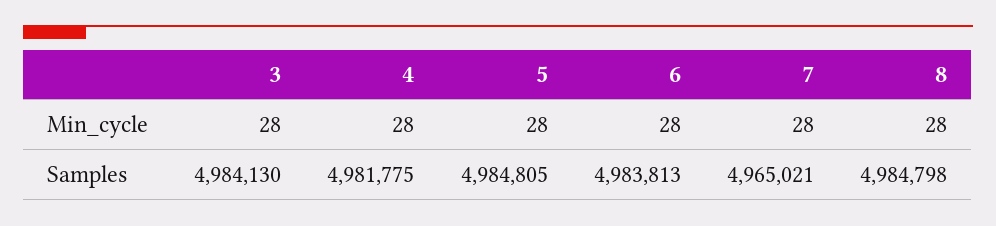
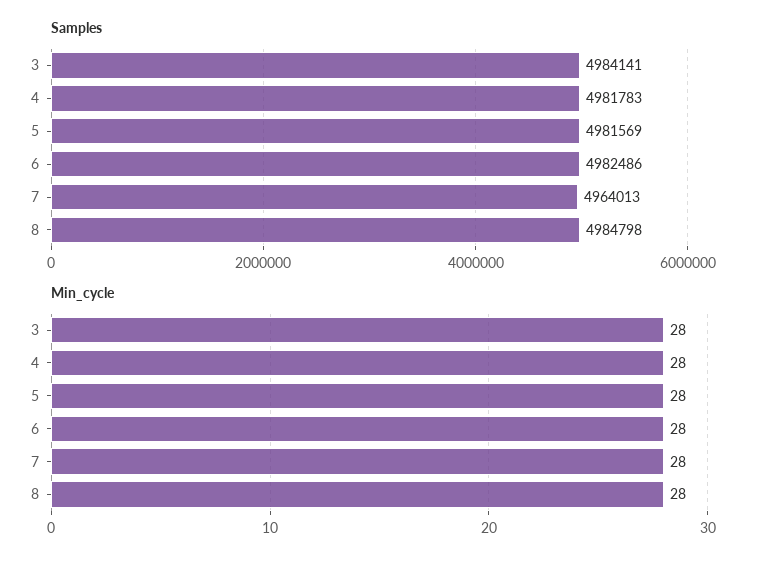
Samples, 3: 4984130 -> 4984141
Samples, 4: 4981775 -> 4981783
Samples, 5: 4984805 -> 4981569
Samples, 6: 4983813 -> 4982486
Samples, 7: 4965021 -> 4964013

